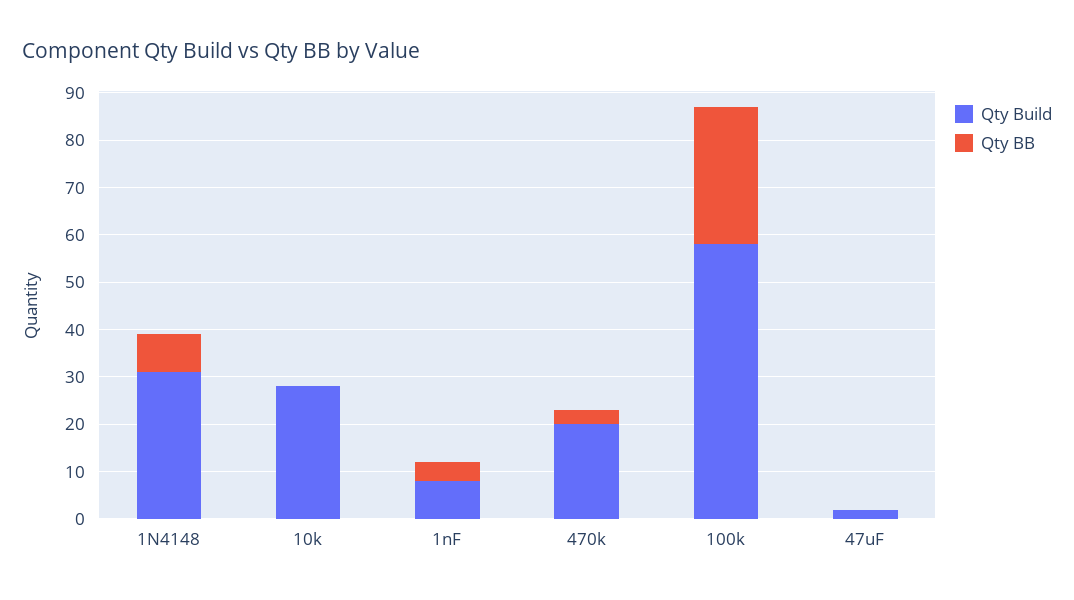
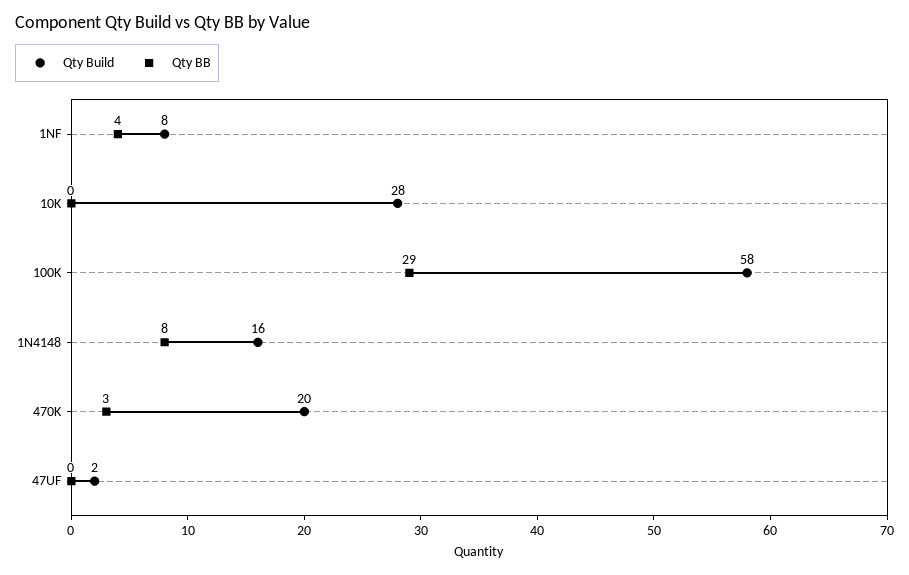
Qty Build, 1N4148: 30 -> 16

